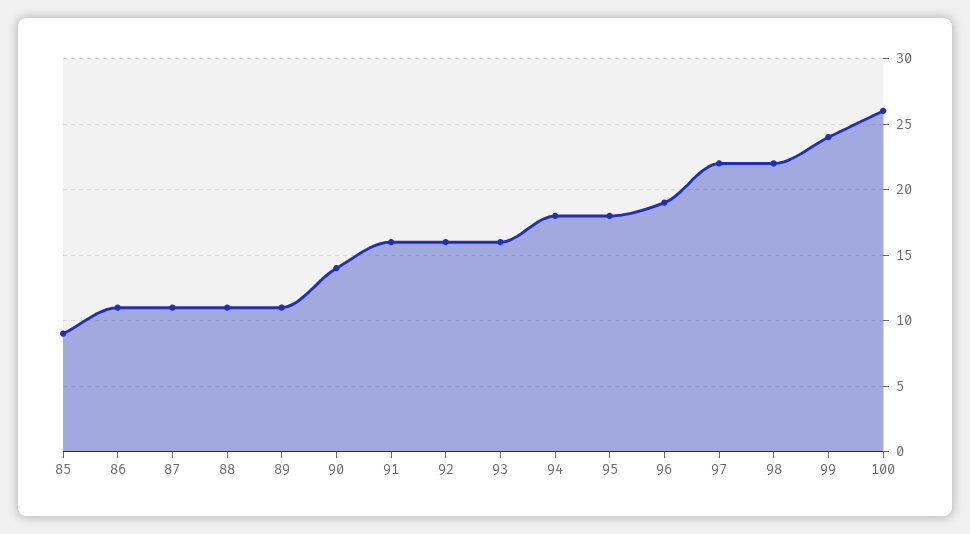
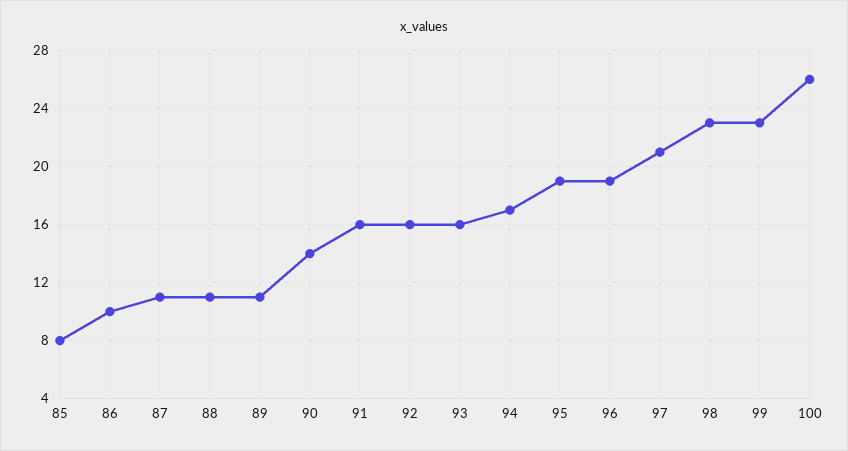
85: 9 -> 8
86: 11 -> 10
94: 18 -> 17
95: 18 -> 19
97: 22 -> 21
98: 22 -> 23
99: 24 -> 23

